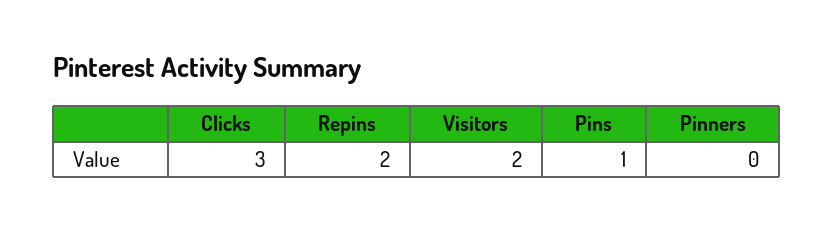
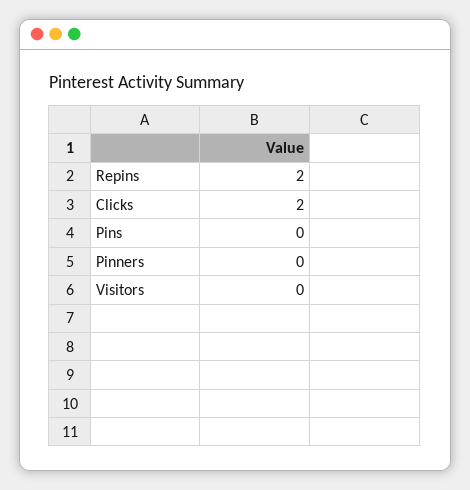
Clicks: 3 -> 2
Visitors: 2 -> 0
Pins: 1 -> 0

